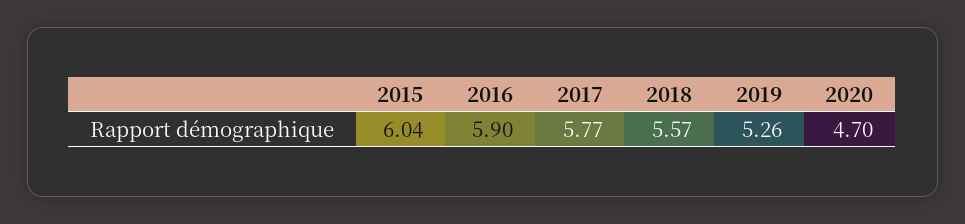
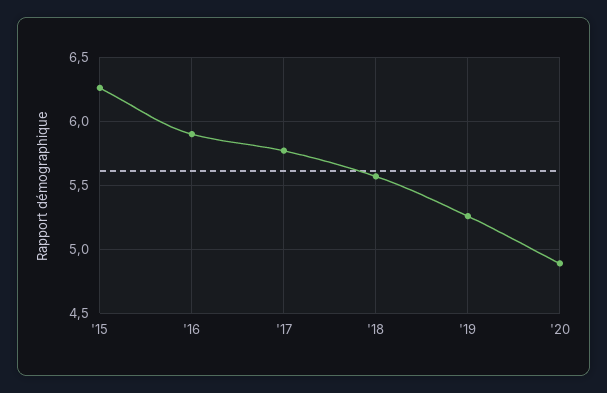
2015: 6.04 -> 6.25
2020: 4.7 -> 4.9

